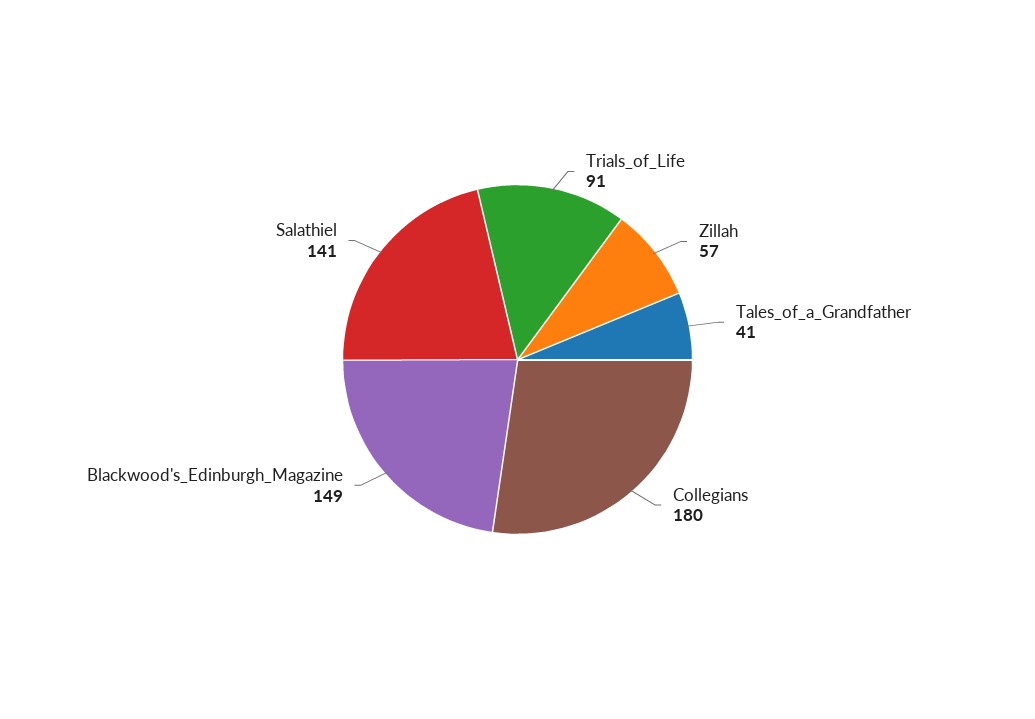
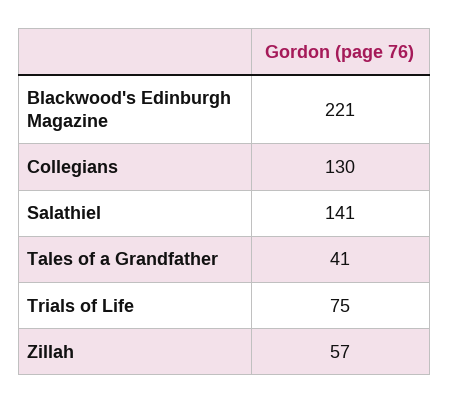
Trials_of_Life: 91 -> 75
Collegians: 180 -> 130
Blackwood's_Edinburgh_Magazine: 149 -> 221

